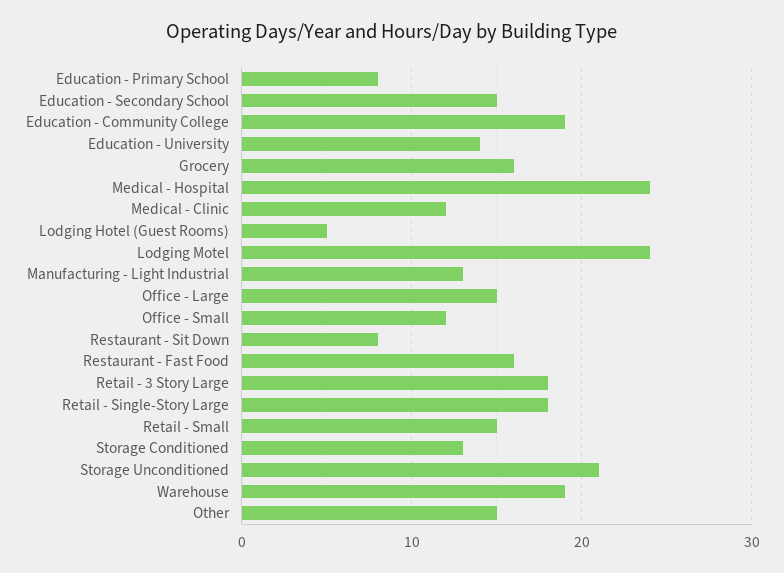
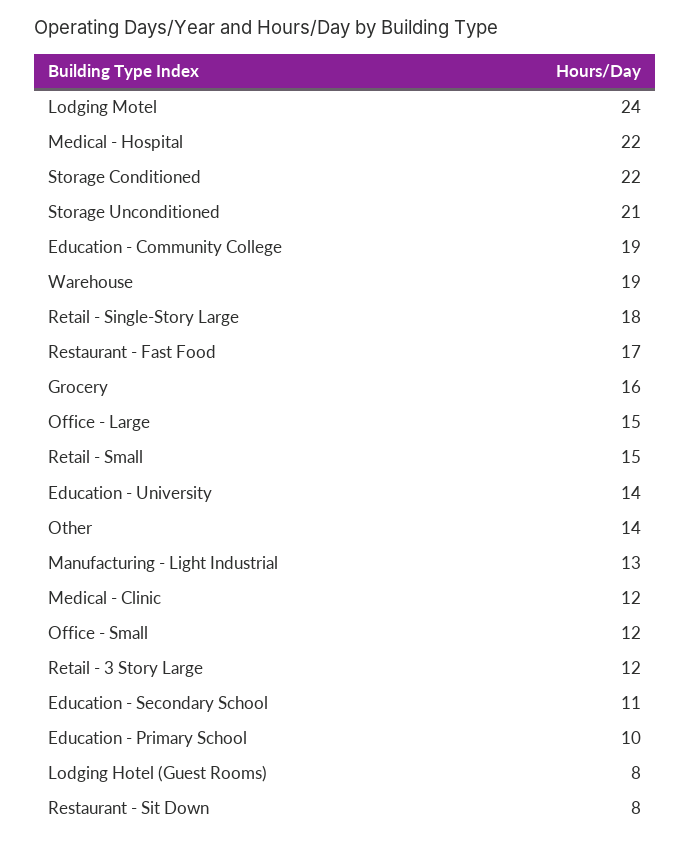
Education - Primary School: 8 -> 10
Education - Secondary School: 15 -> 11
Medical - Hospital: 24 -> 22
Lodging Hotel (Guest Rooms): 5 -> 8
Restaurant - Fast Food: 16 -> 17
Retail - 3 Story Large: 18 -> 12
Storage Conditioned: 13 -> 22
Other: 15 -> 14

